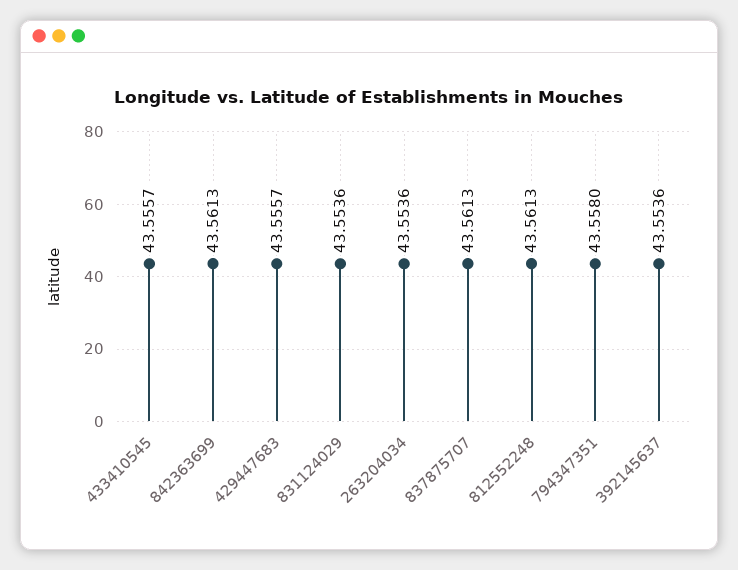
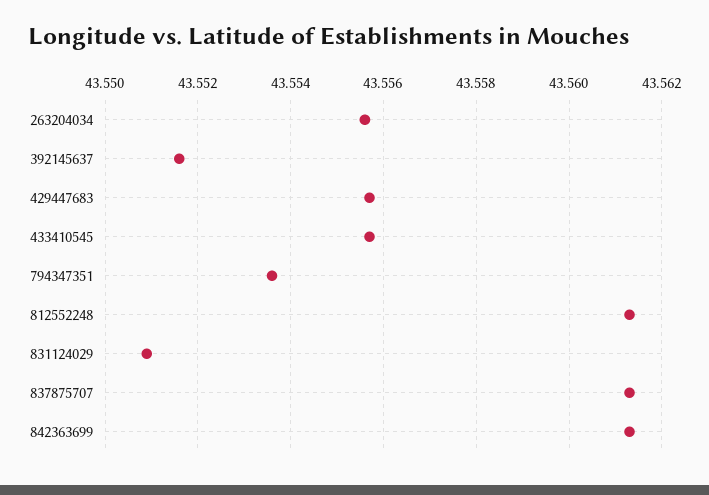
831124029: 43.5536 -> 43.551
263204034: 43.5536 -> 43.5555
794347351: 43.558 -> 43.5535
392145637: 43.5536 -> 43.5515

